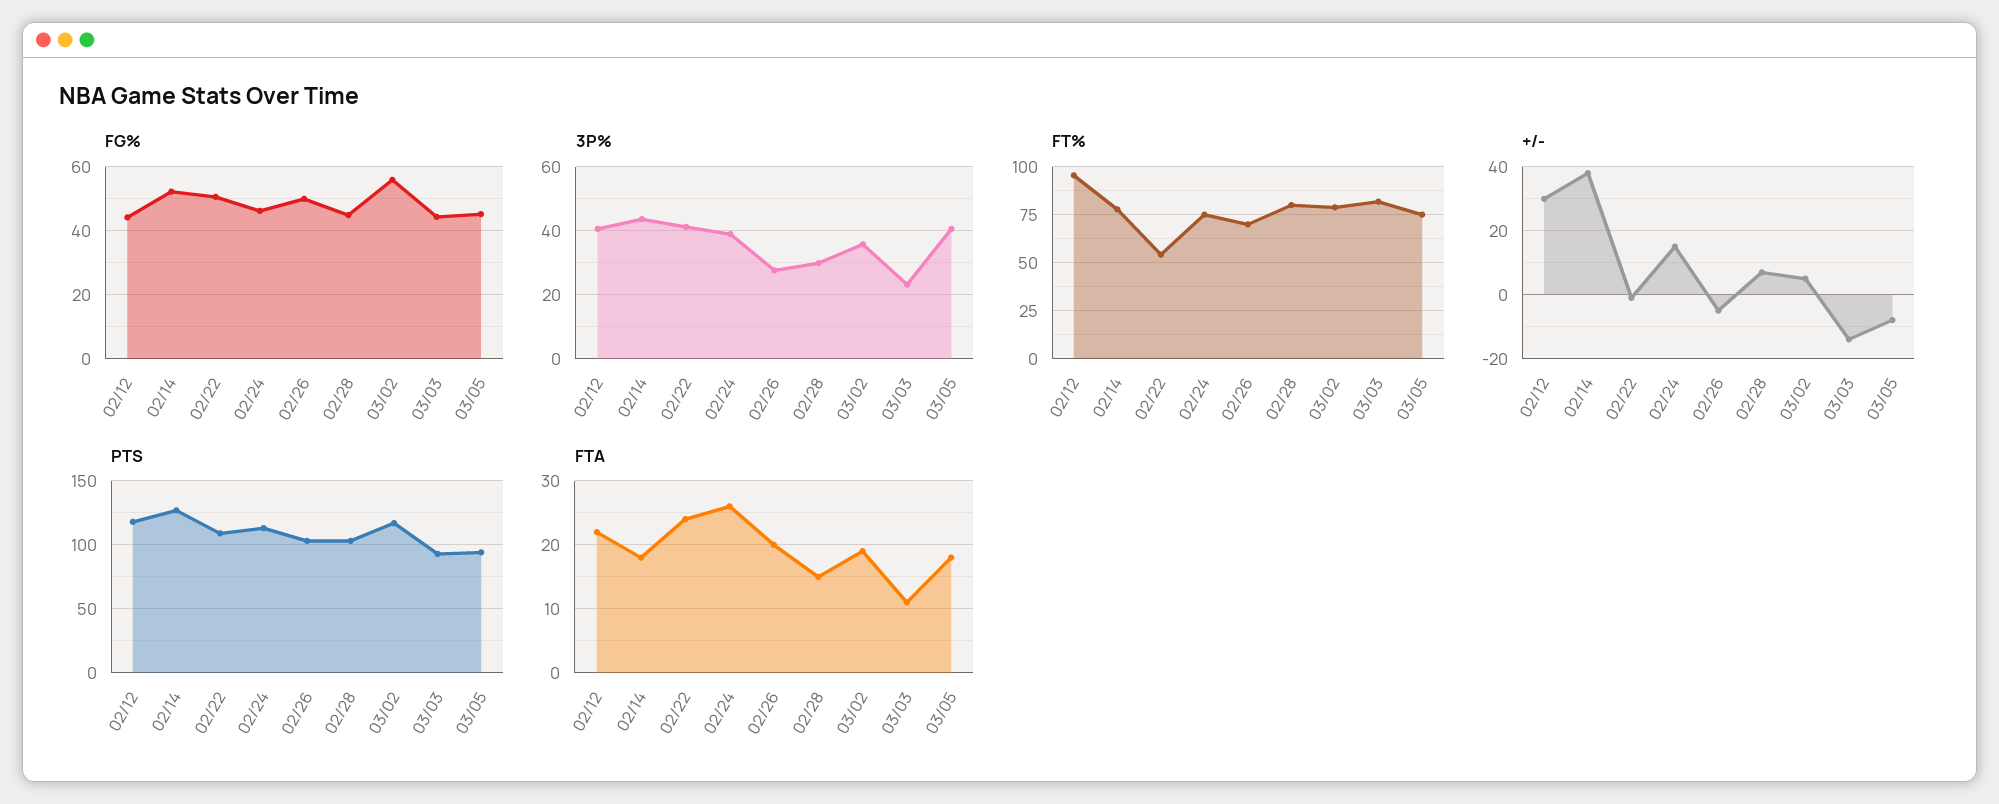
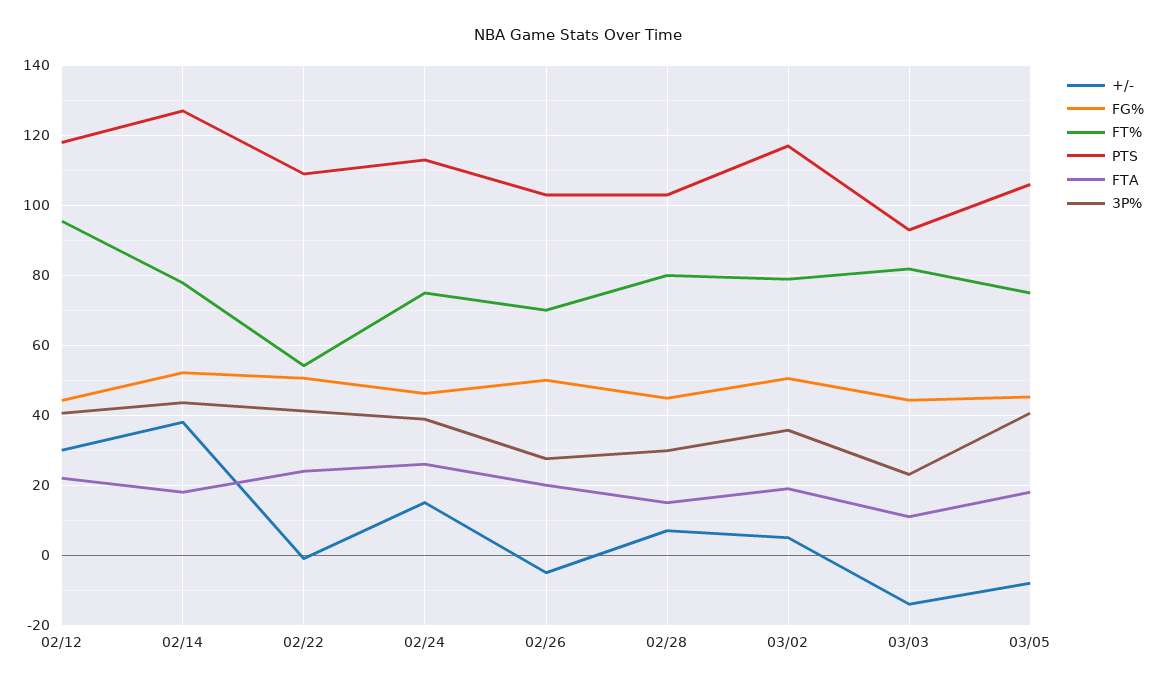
FG%, 03/02: 56 -> 50
PTS, 03/05: 95 -> 106

